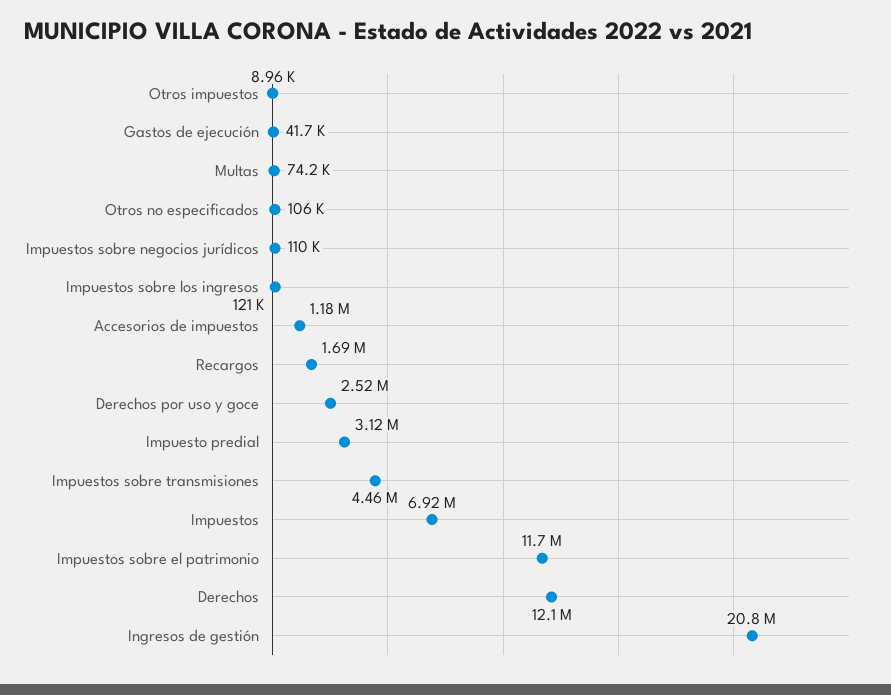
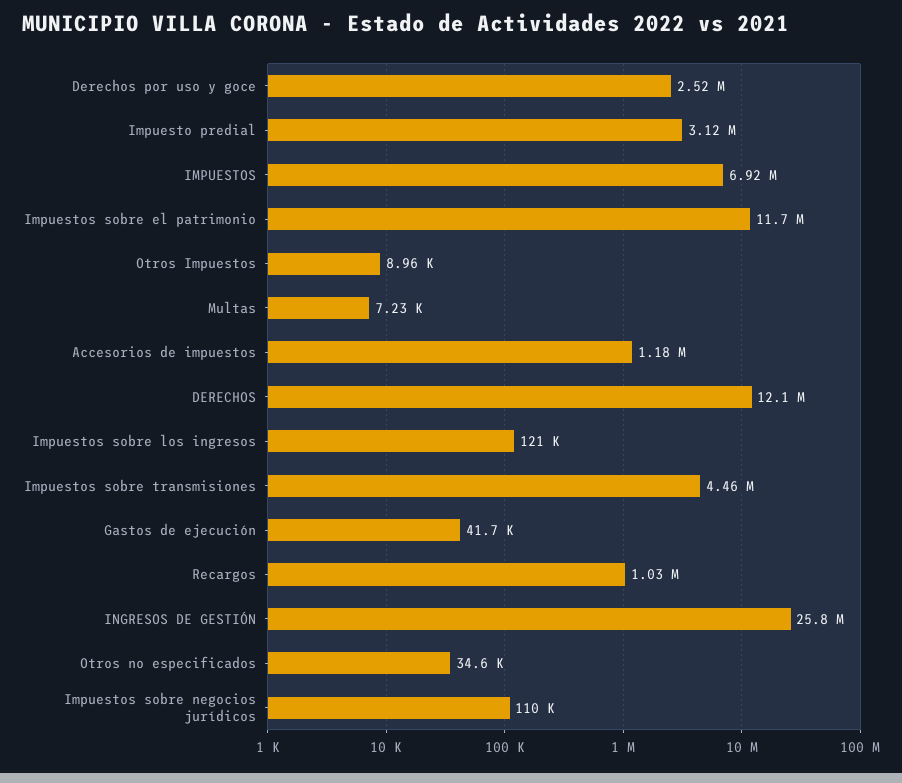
Multas: 74200 -> 7230
Otros no especificados: 106000 -> 34600
Recargos: 1690000 -> 1030000
Ingresos de gestión: 20800000 -> 25800000

